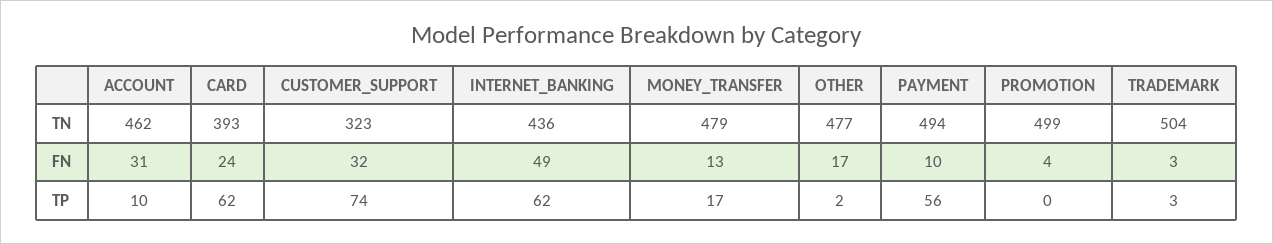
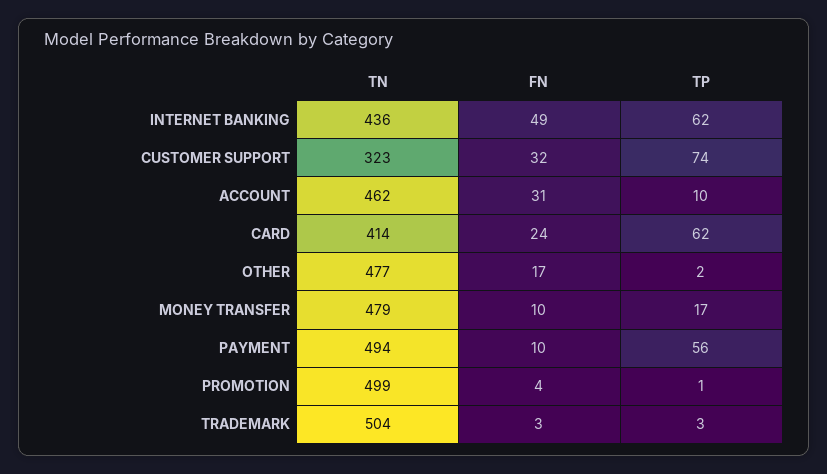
CARD, TN: 393 -> 414
MONEY_TRANSFER, FN: 13 -> 10
PROMOTION, TP: 0 -> 1

